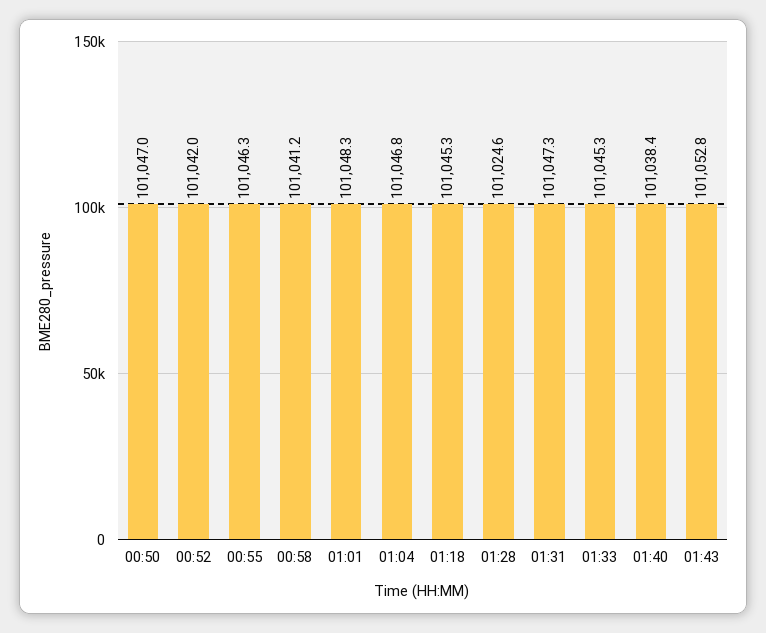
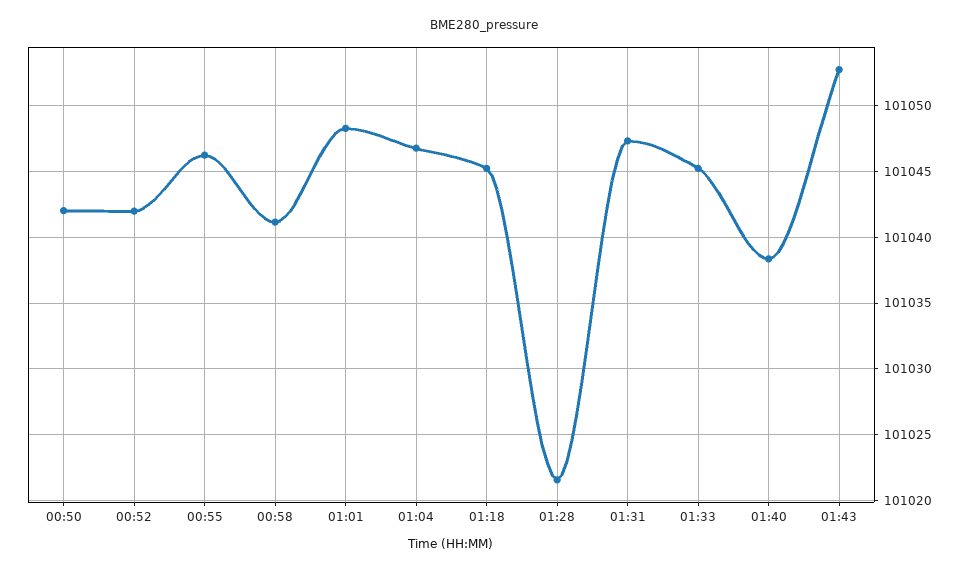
00:50: 101047 -> 101042
01:28: 101024.6 -> 101021.5

